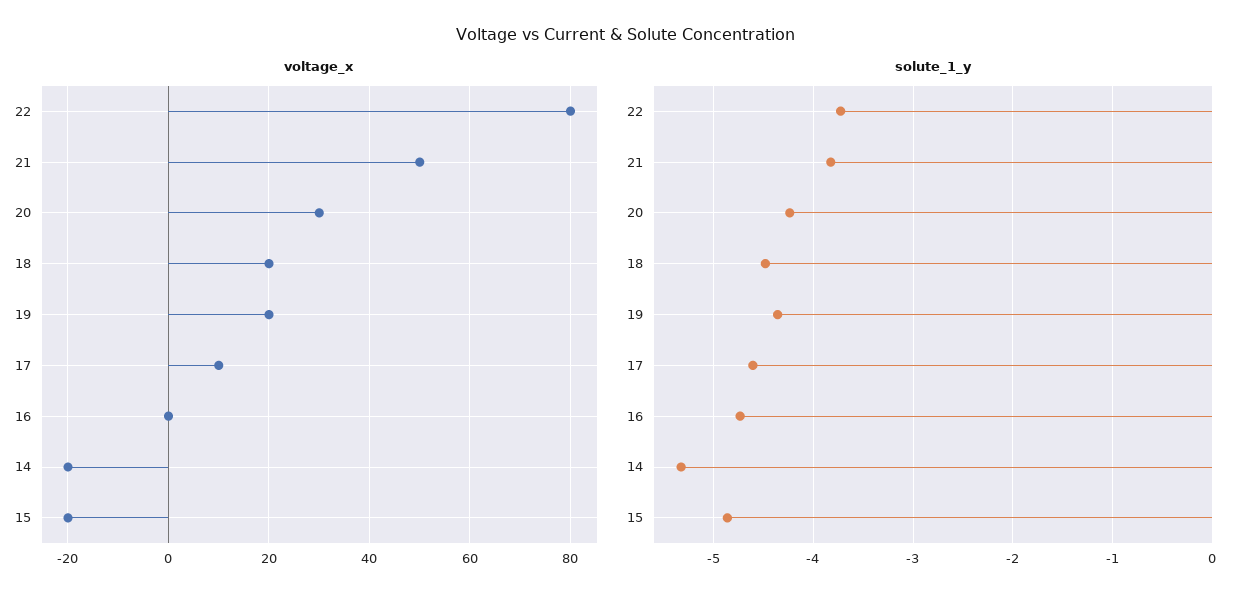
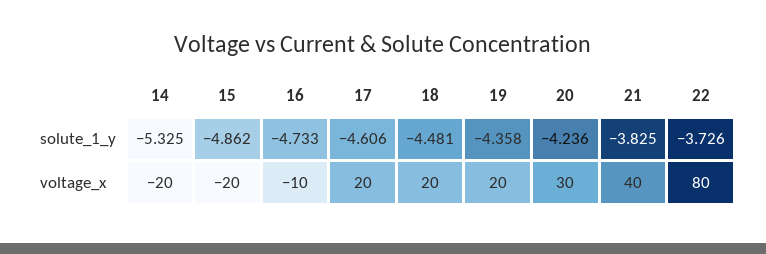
voltage_x, 21: 50 -> 40
voltage_x, 17: 10 -> 20
voltage_x, 16: 0 -> -10

